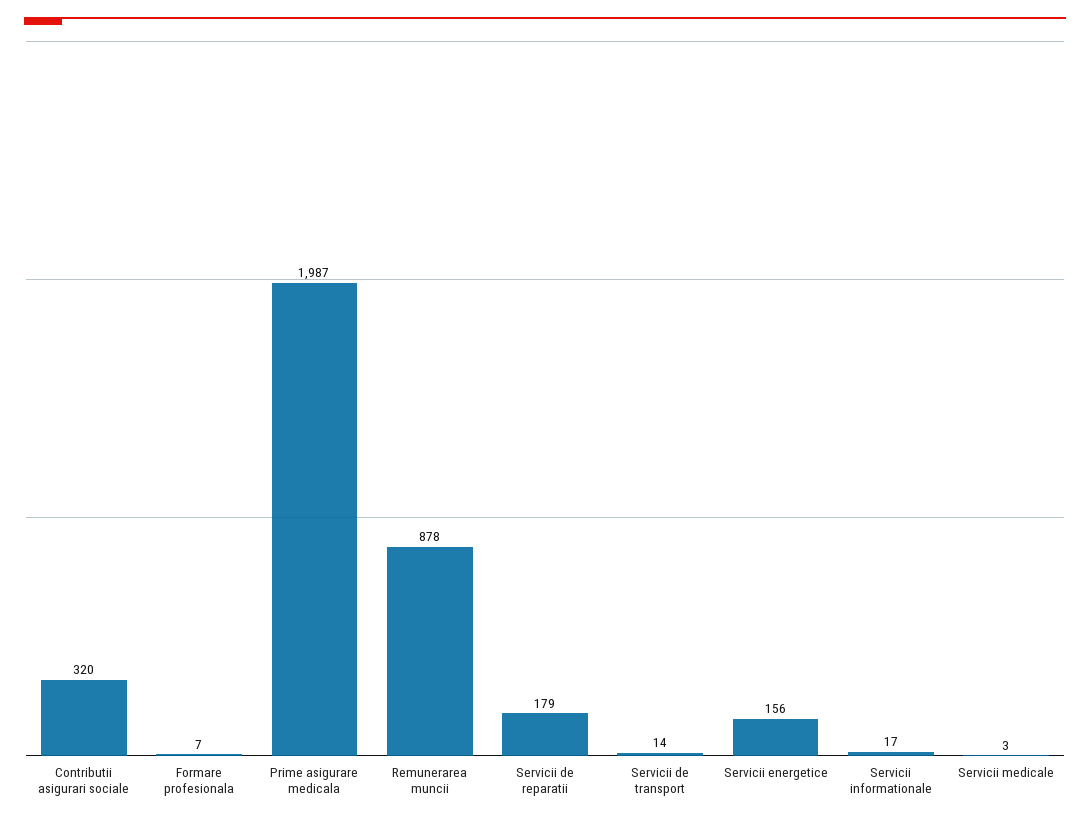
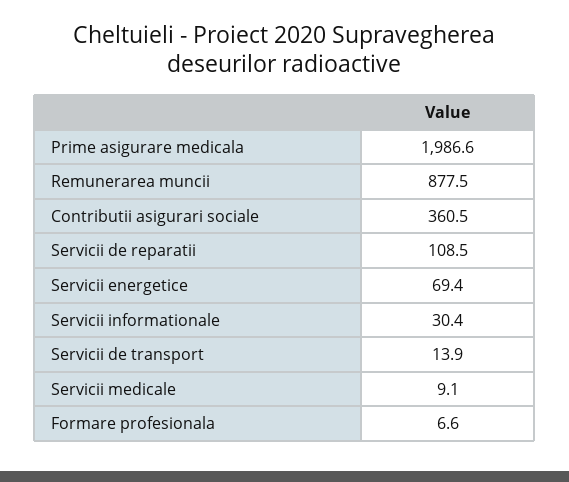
Contributii asigurari sociale: 320 -> 360.5
Servicii de reparatii: 179 -> 108.5
Servicii energetice: 156 -> 69.4
Servicii informationale: 17 -> 30.4
Servicii medicale: 3 -> 9.1

